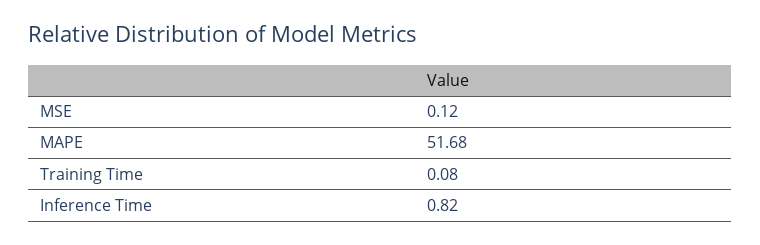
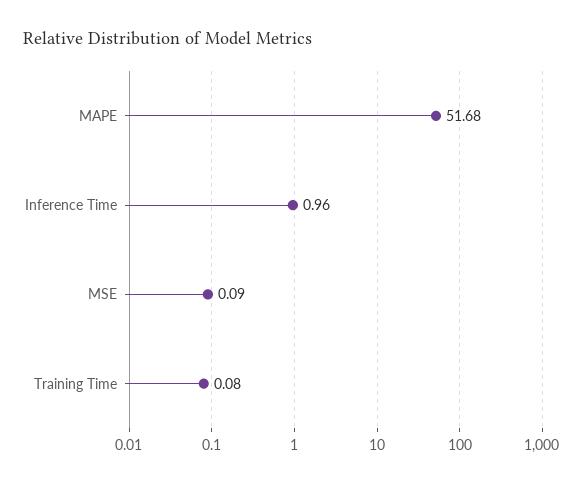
MSE: 0.12 -> 0.09
Inference Time: 0.82 -> 0.96

